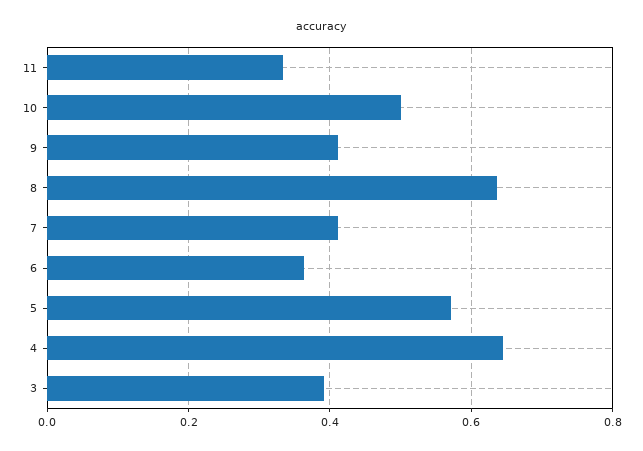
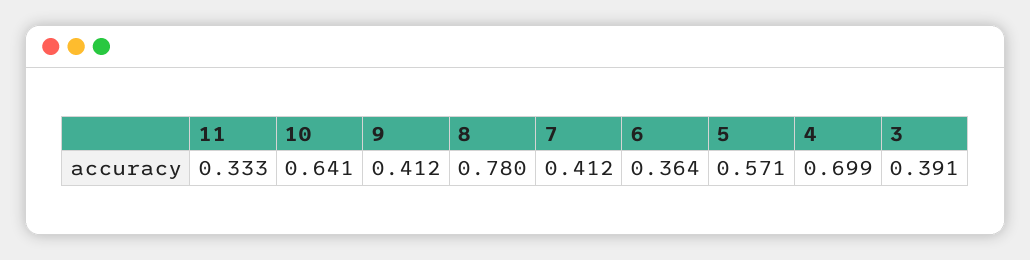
10: 0.5 -> 0.641
8: 0.64 -> 0.78
4: 0.64 -> 0.699

